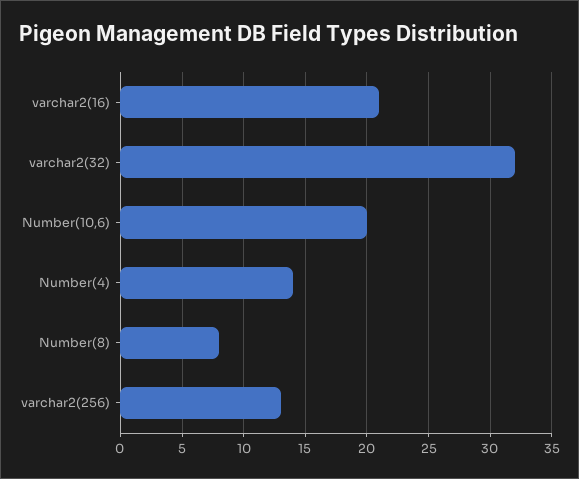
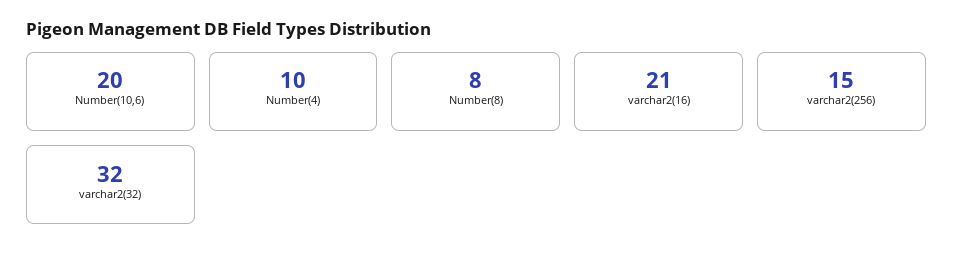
Number(4): 14 -> 10
varchar2(256): 13 -> 15

